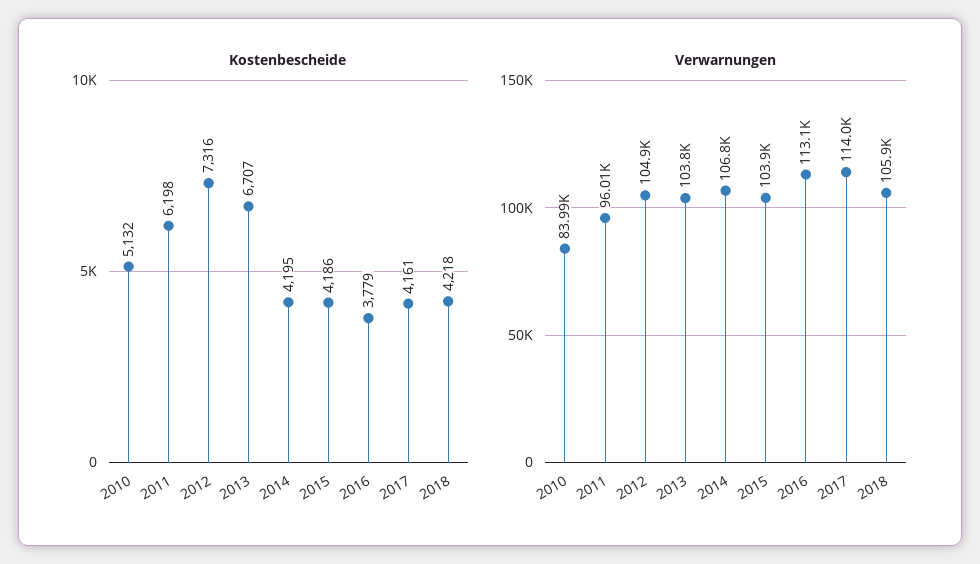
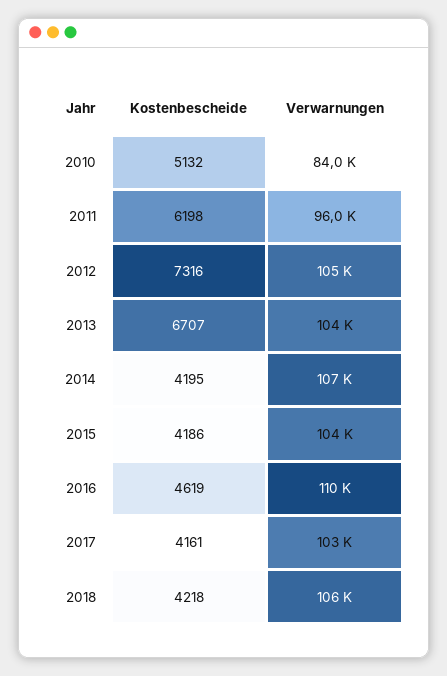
Kostenbescheide, 2016: 3779 -> 4619
Verwarnungen, 2016: 113100 -> 110000
Verwarnungen, 2017: 114000 -> 103000

